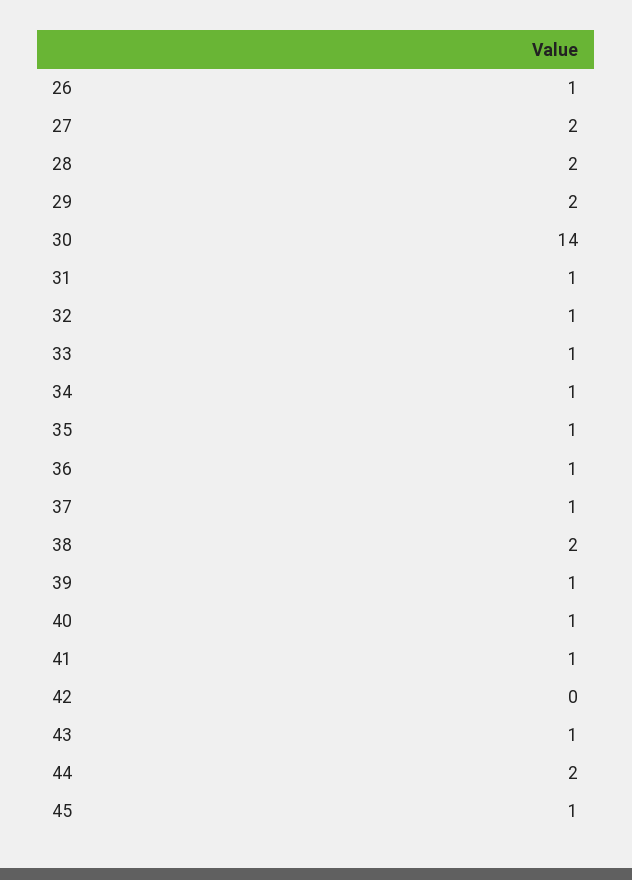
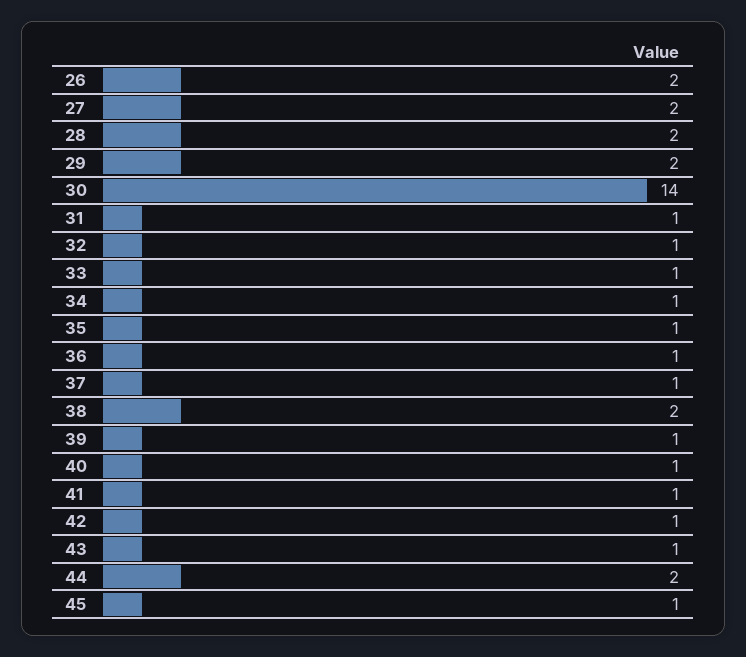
26: 1 -> 2
42: 0 -> 1

